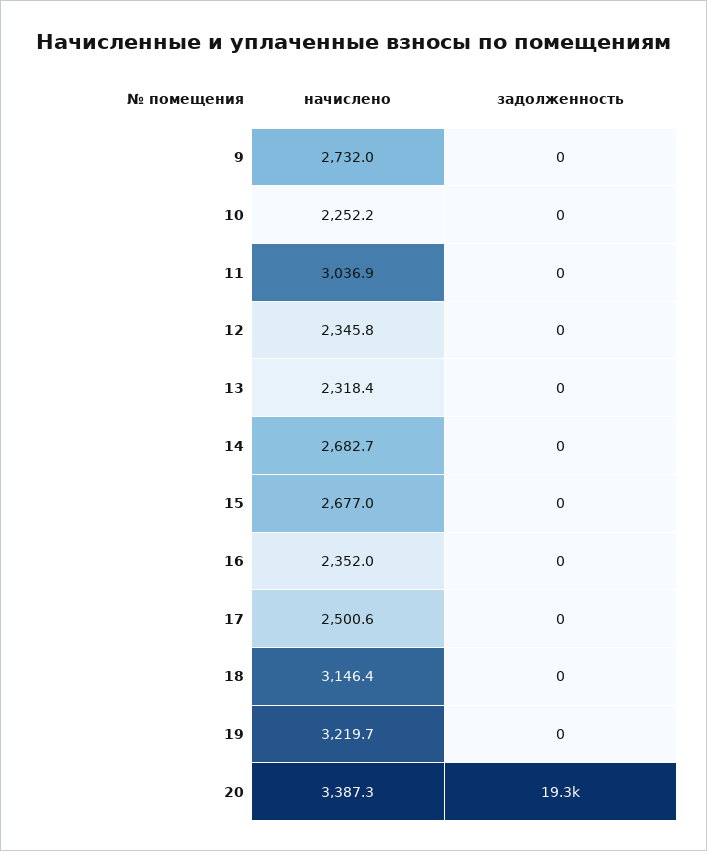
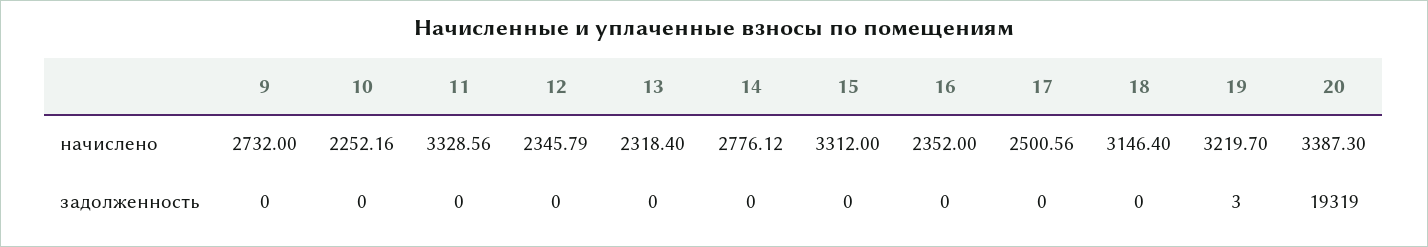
начислено, 11: 3036.9 -> 3328.56
начислено, 14: 2682.7 -> 2776.12
начислено, 15: 2677 -> 3312
задолженность, 19: 0 -> 3

